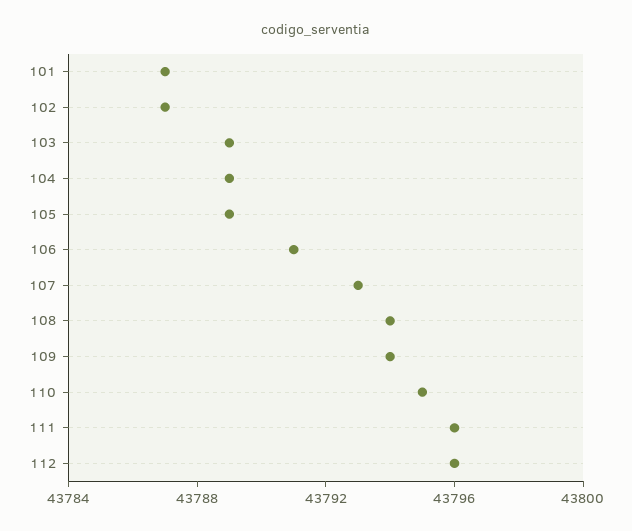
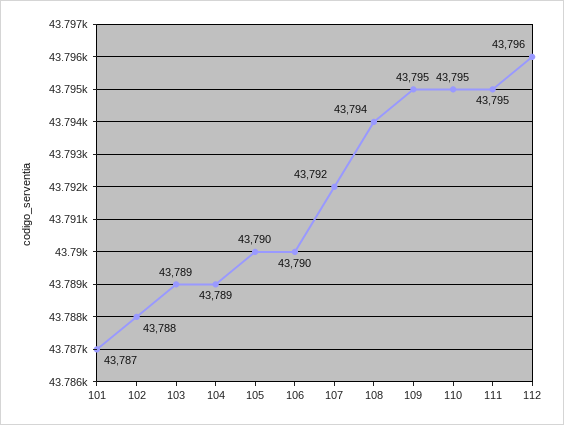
102: 43787 -> 43788
105: 43789 -> 43790
106: 43791 -> 43790
107: 43793 -> 43792
109: 43794 -> 43795
111: 43796 -> 43795

